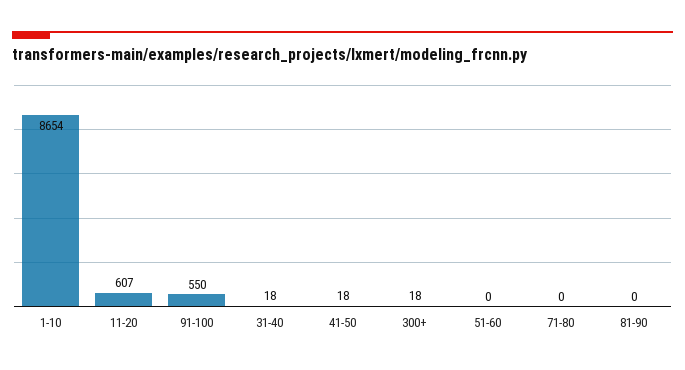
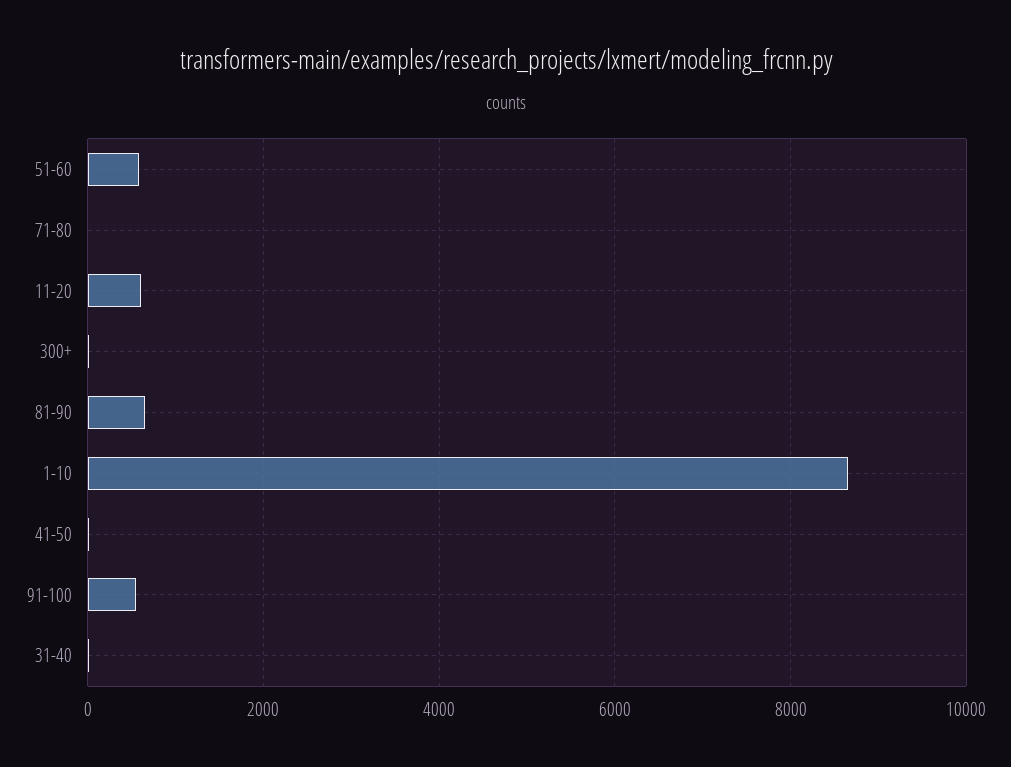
51-60: 0 -> 600
81-90: 0 -> 600

